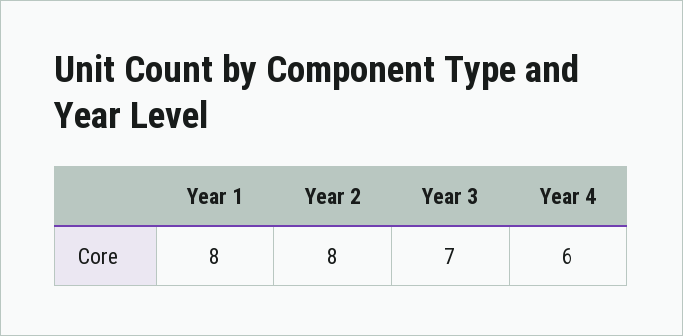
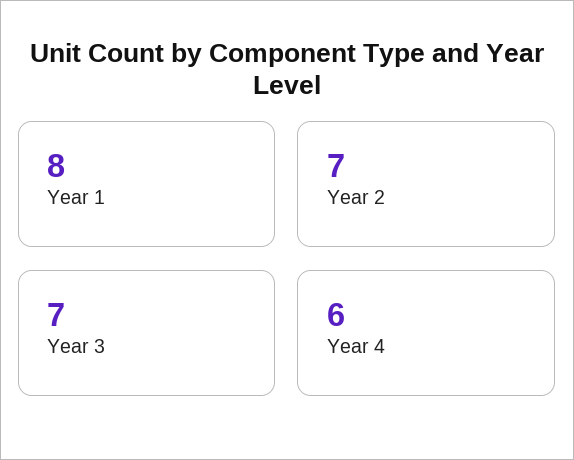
Year 2: 8 -> 7

